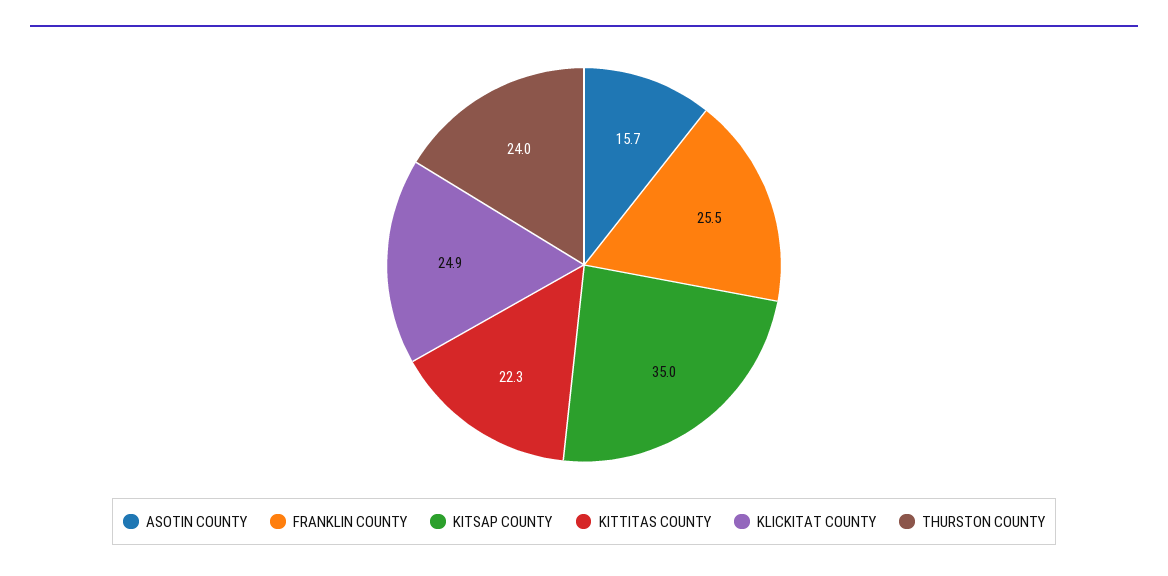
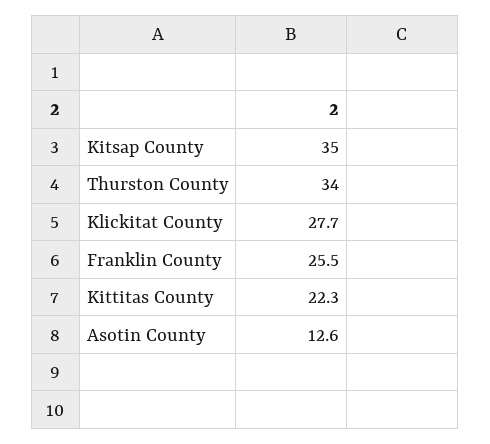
ASOTIN COUNTY: 15.7 -> 12.6
KLICKITAT COUNTY: 24.9 -> 27.7
THURSTON COUNTY: 24 -> 34

